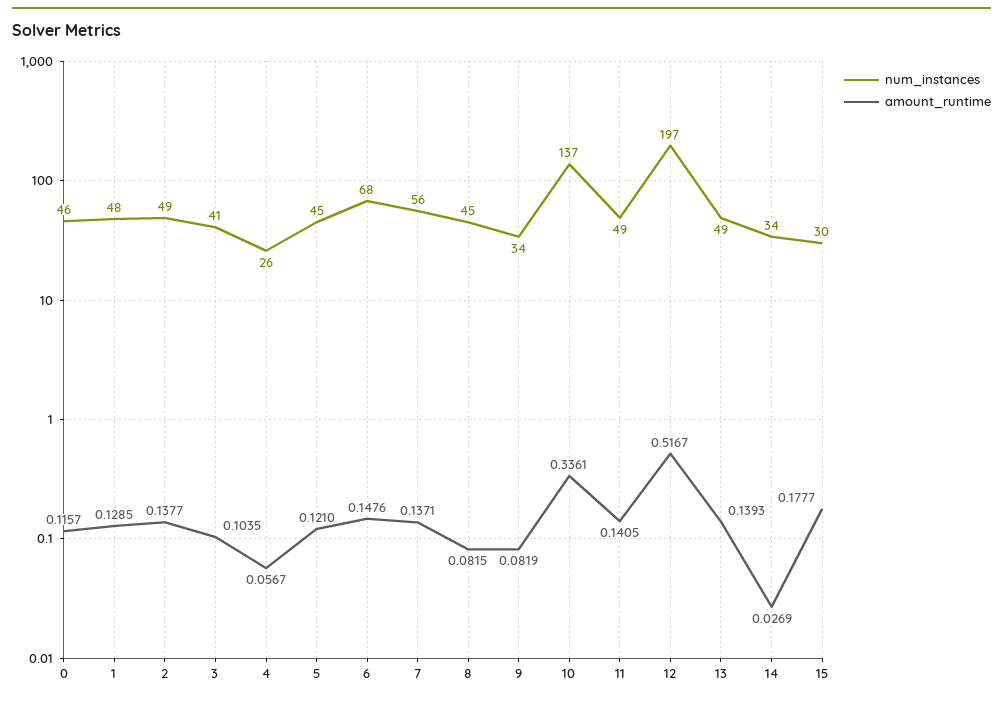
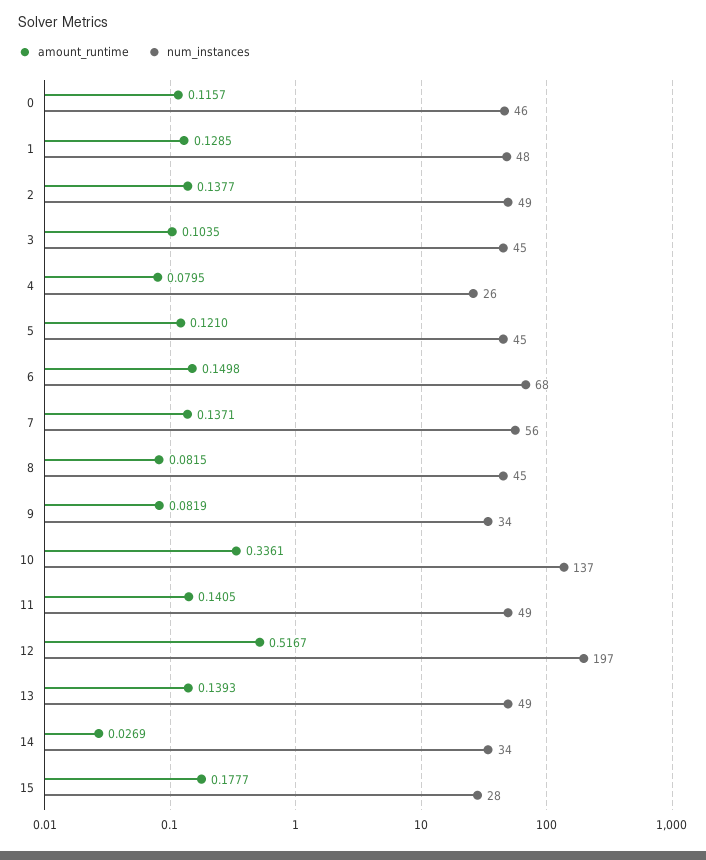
num_instances, 3: 41 -> 45
amount_runtime, 4: 0.0567 -> 0.0795
amount_runtime, 6: 0.1476 -> 0.1498
num_instances, 15: 30 -> 28

